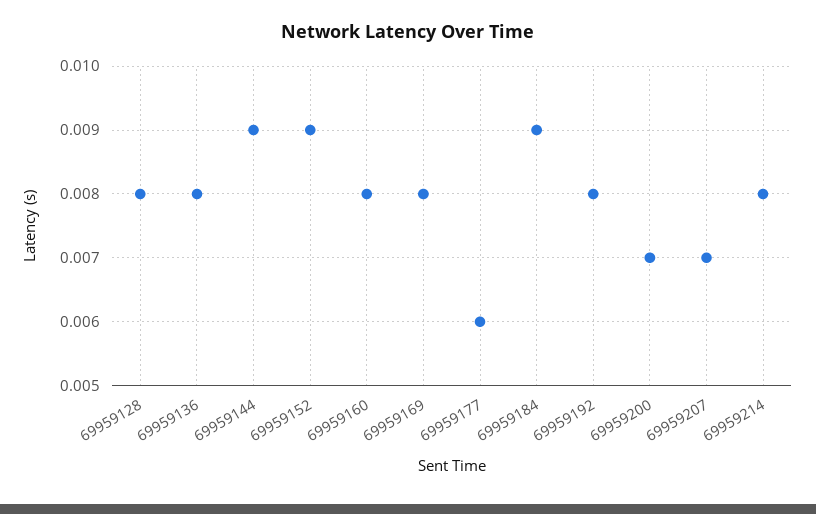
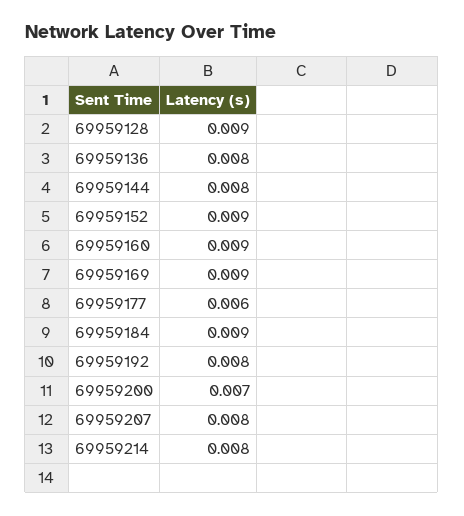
69959128: 0.008 -> 0.009
69959144: 0.009 -> 0.008
69959160: 0.008 -> 0.009
69959169: 0.008 -> 0.009
69959207: 0.007 -> 0.008

